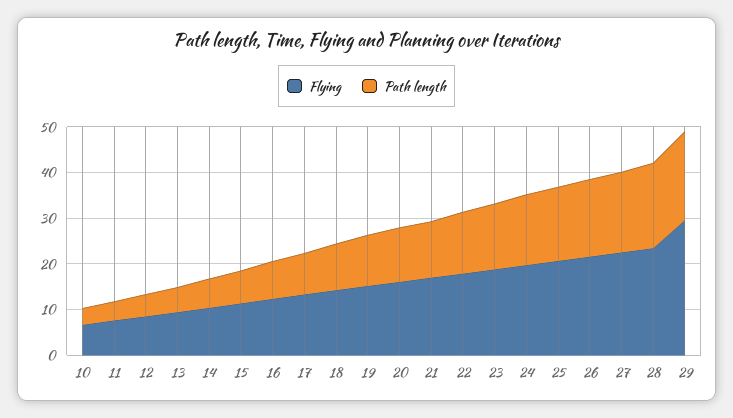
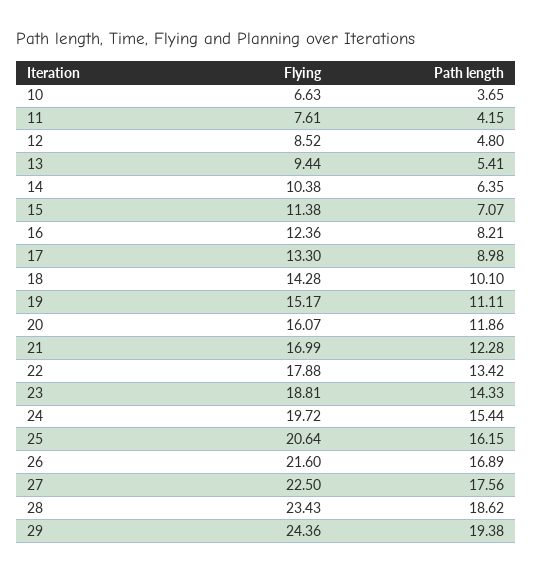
Flying, 29: 30 -> 24.36

